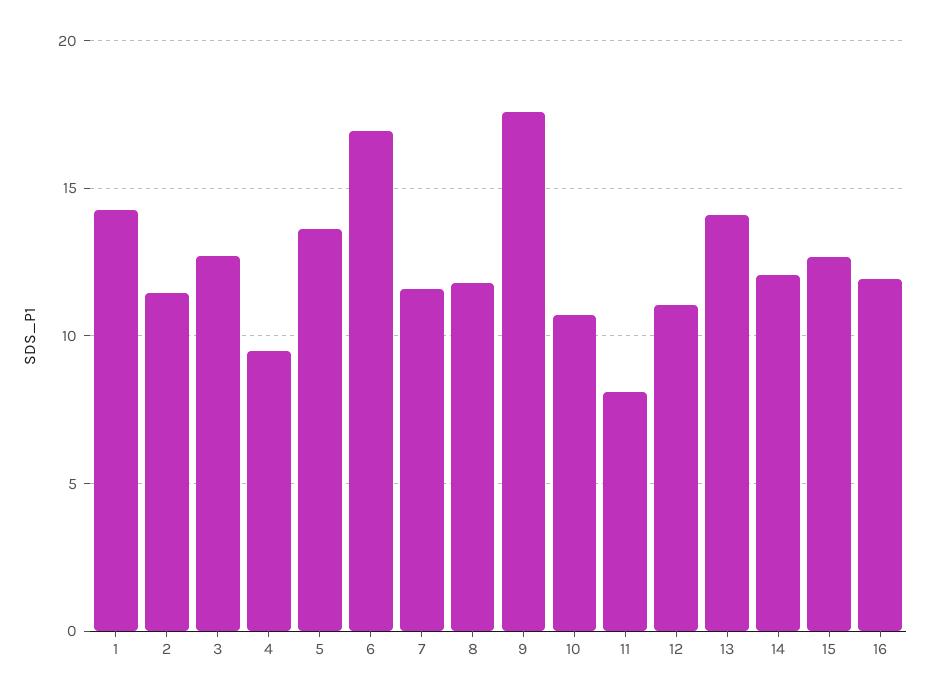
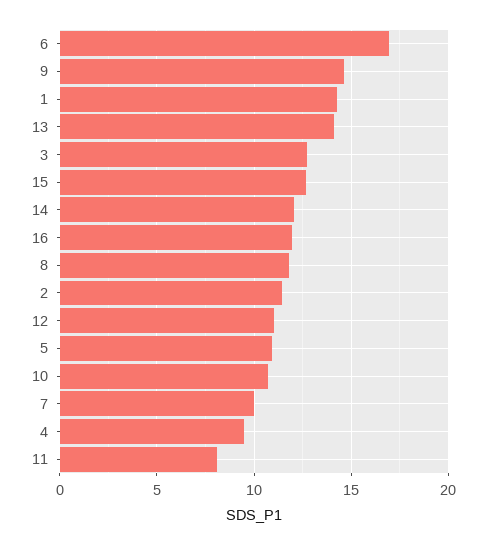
5: 13.5 -> 11
7: 11.5 -> 10
9: 17.5 -> 14.5

